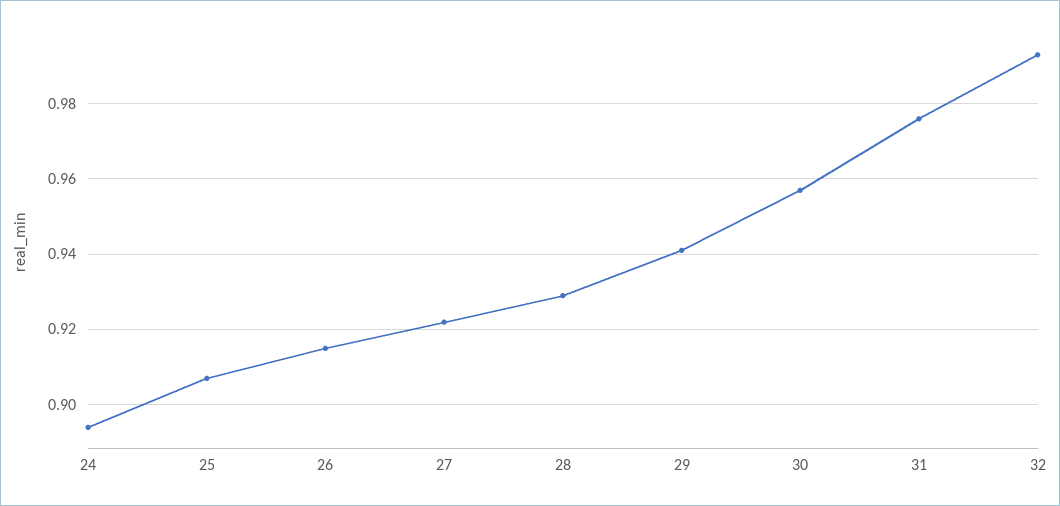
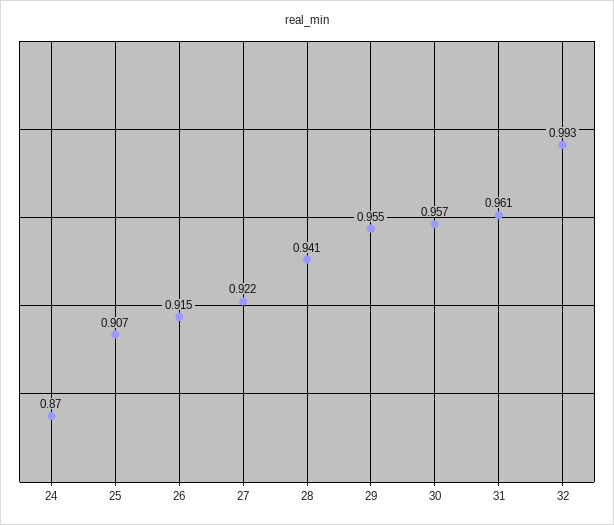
24: 0.895 -> 0.87
28: 0.93 -> 0.941
29: 0.94 -> 0.955
31: 0.975 -> 0.961

